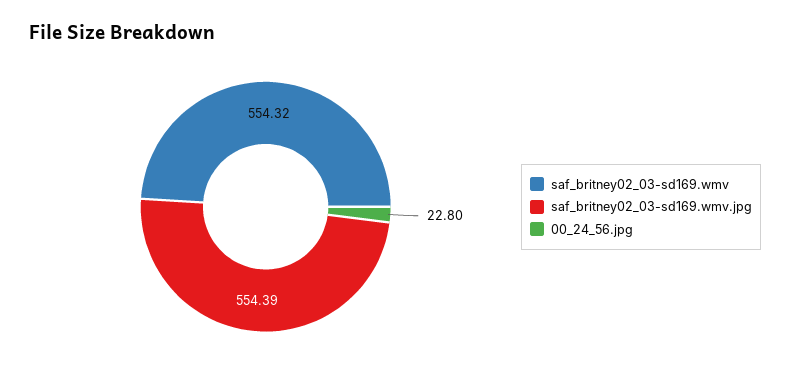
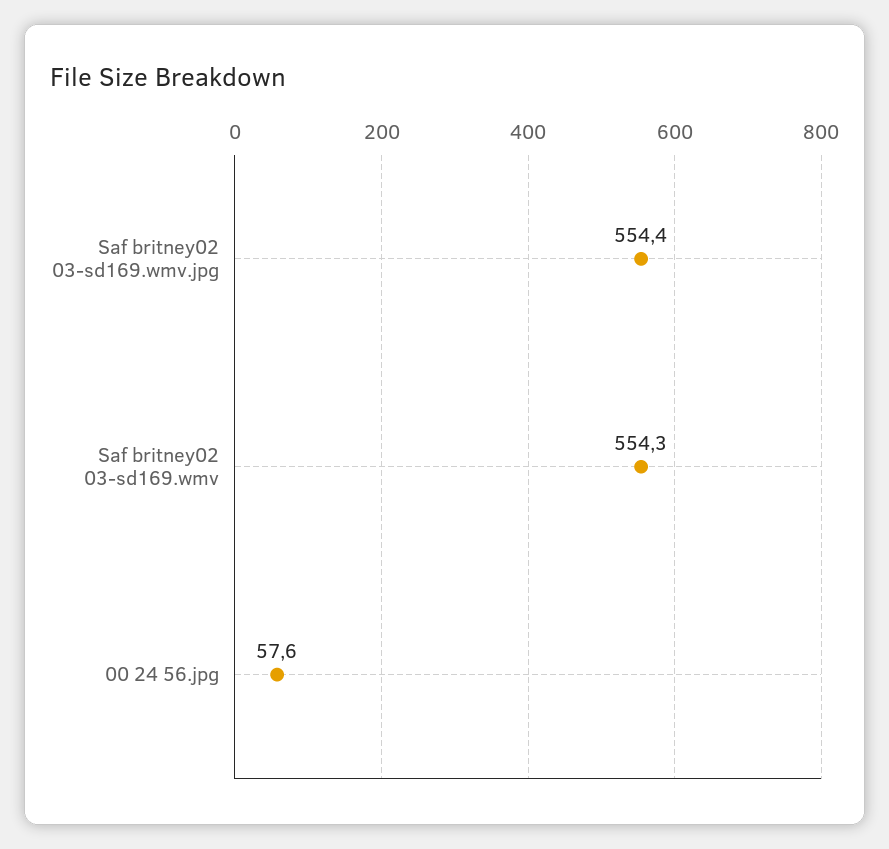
00_24_56.jpg: 22.8 -> 57.6

